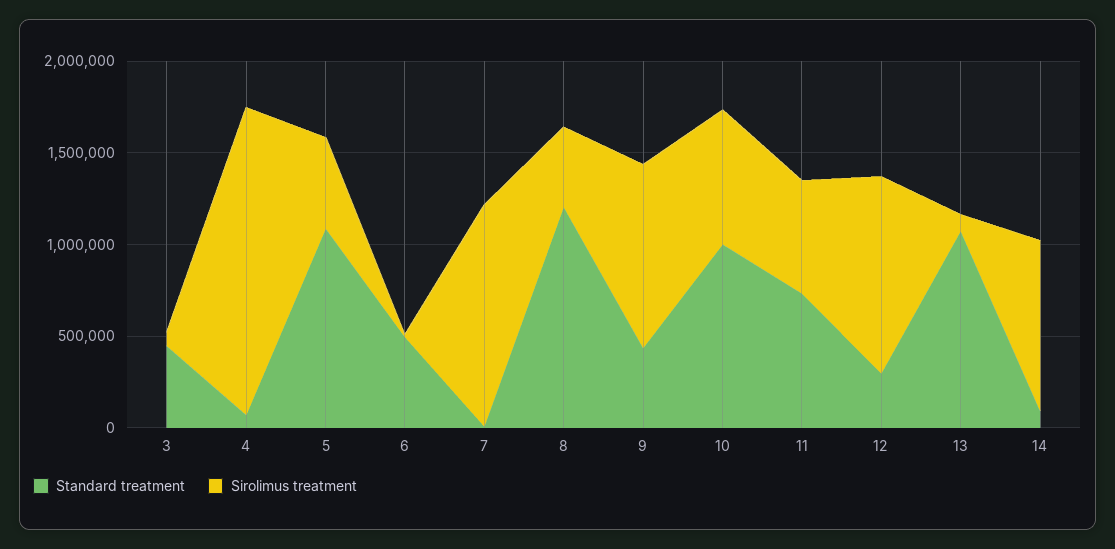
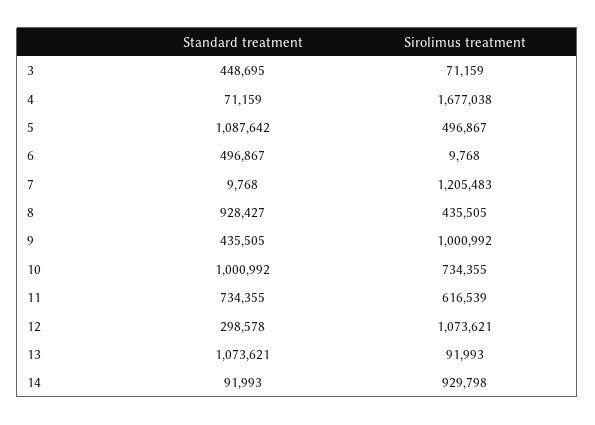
Standard treatment, 8: 1200000 -> 928427

